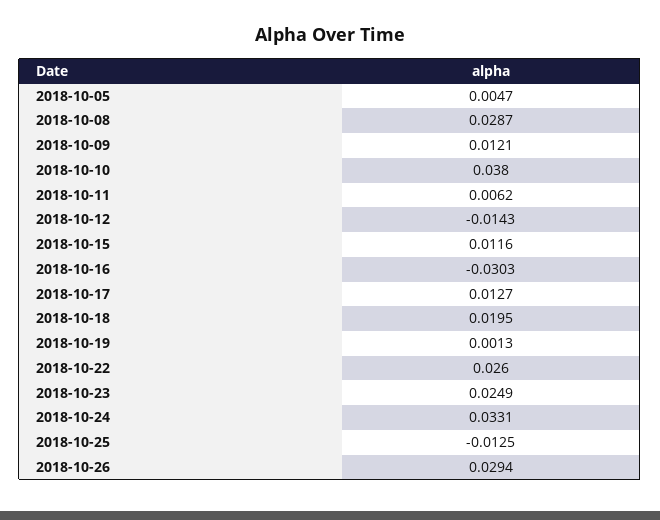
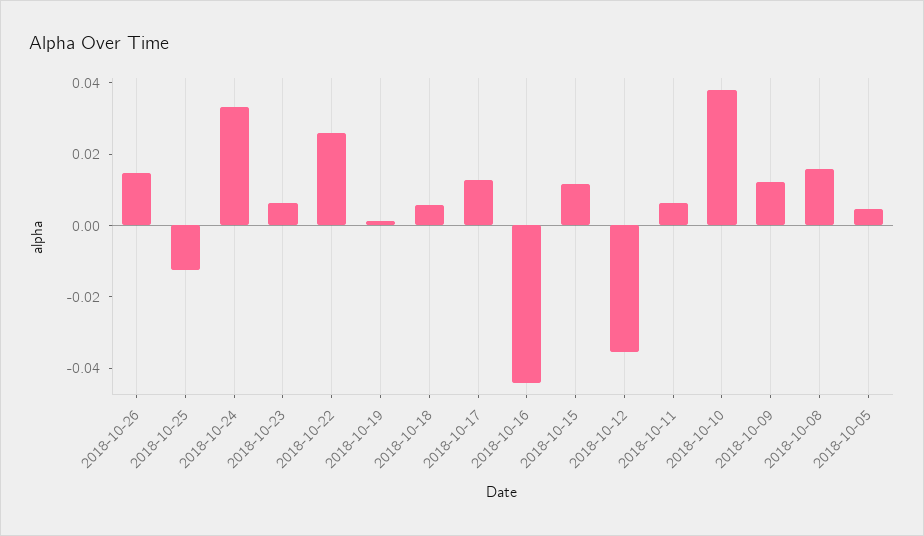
2018-10-08: 0.0287 -> 0.015
2018-10-12: -0.0143 -> -0.035
2018-10-16: -0.0303 -> -0.045
2018-10-18: 0.0195 -> 0.005
2018-10-23: 0.0249 -> 0.005
2018-10-26: 0.0294 -> 0.015

